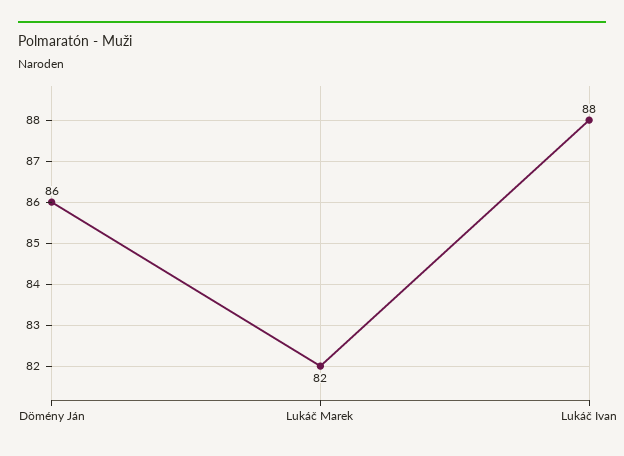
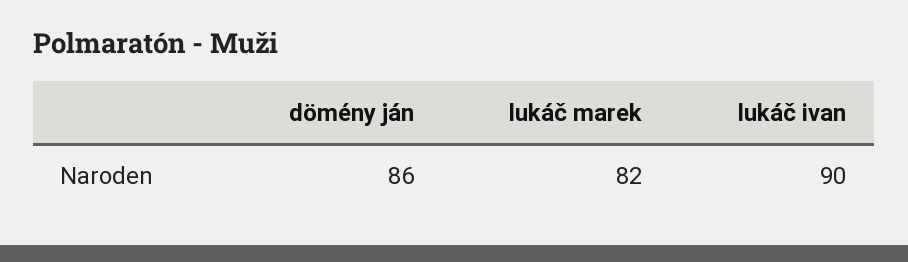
Lukáč Ivan: 88 -> 90

